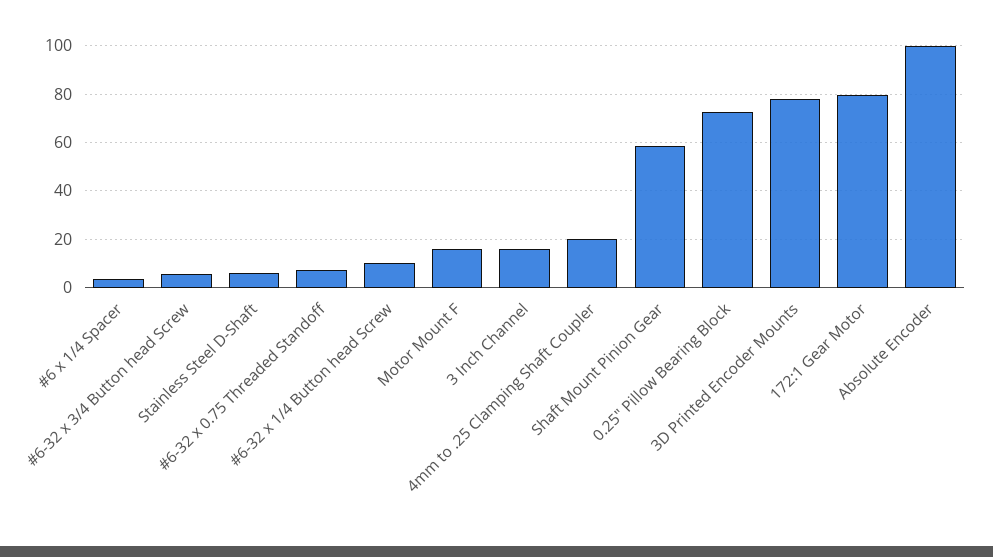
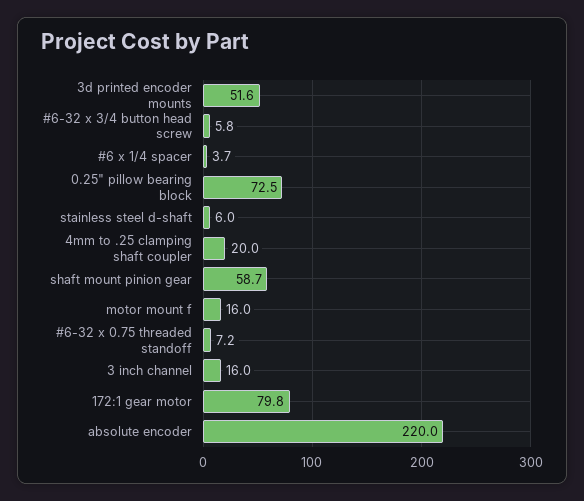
#6-32 x 1/4 Button head Screw: 10 -> none
3D Printed Encoder Mounts: 77.5 -> 51.6
Absolute Encoder: 100 -> 220

